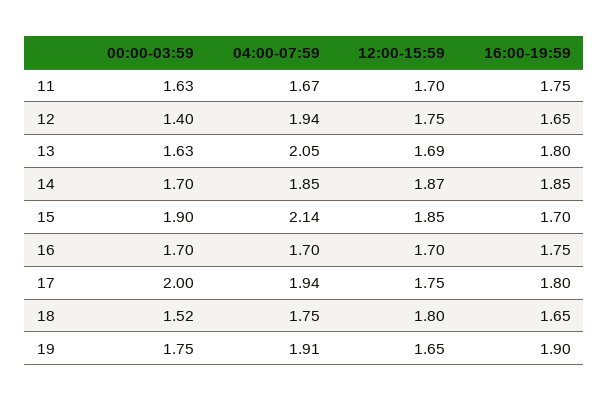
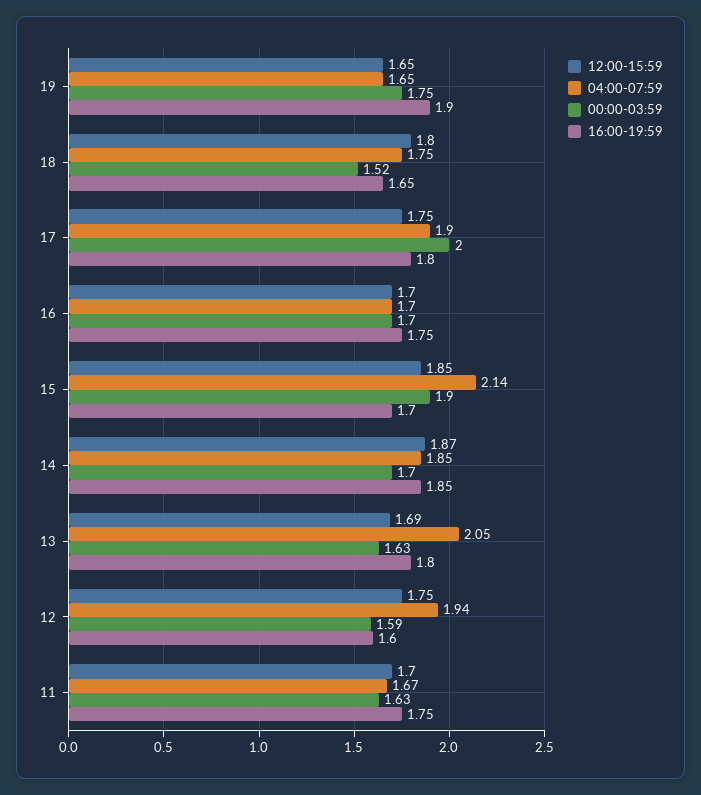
00:00-03:59, 12: 1.4 -> 1.59
16:00-19:59, 12: 1.65 -> 1.6
04:00-07:59, 17: 1.94 -> 1.9
04:00-07:59, 19: 1.91 -> 1.65

